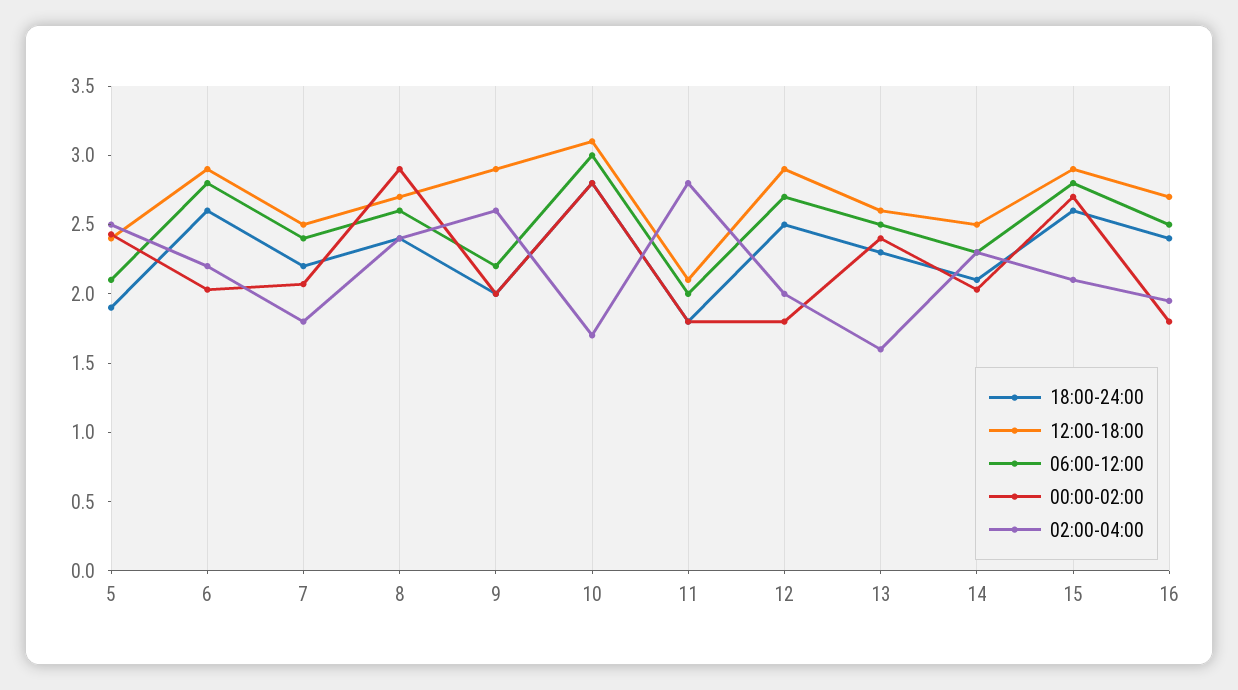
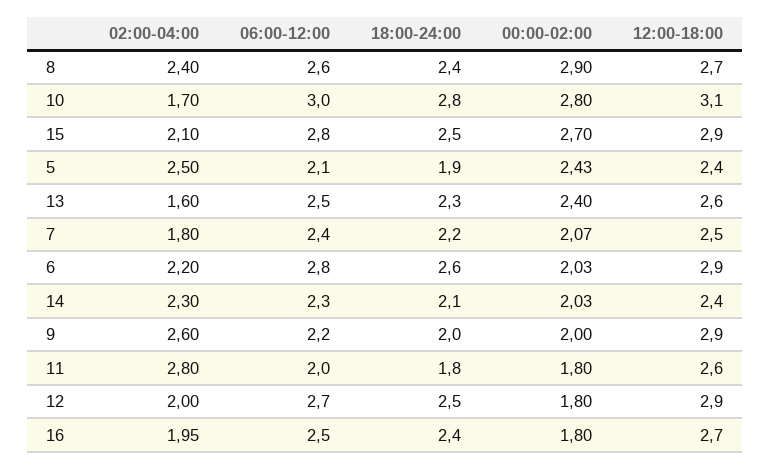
12:00-18:00, 11: 2.1 -> 2.6
12:00-18:00, 14: 2.5 -> 2.4
18:00-24:00, 15: 2.6 -> 2.5

